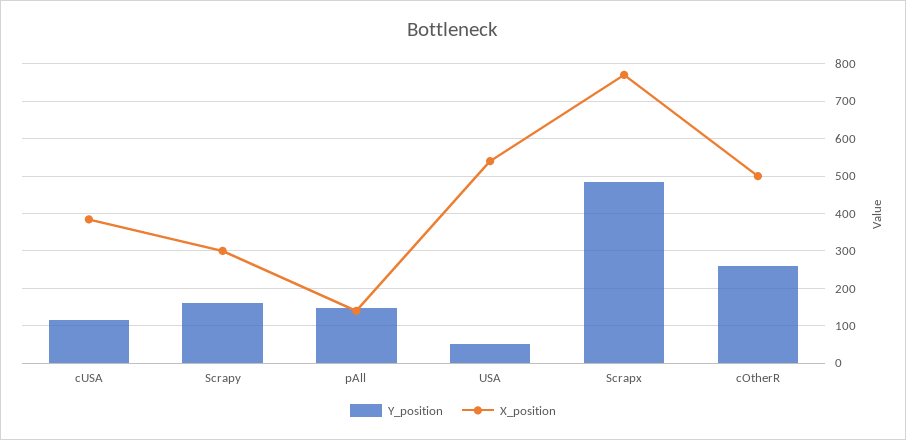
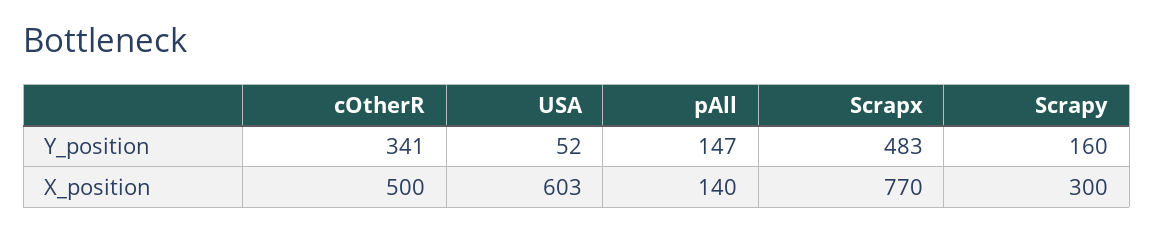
Y_position, cUSA: 120 -> none
X_position, cUSA: 380 -> none
X_position, USA: 540 -> 603
Y_position, cOtherR: 260 -> 341

